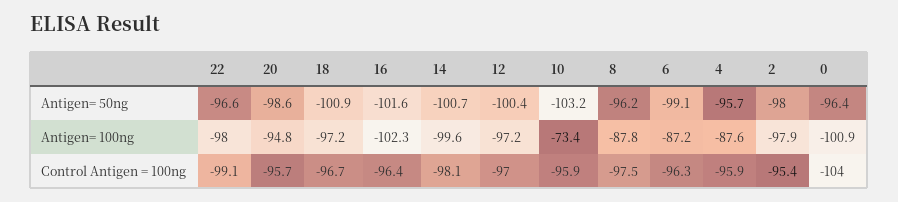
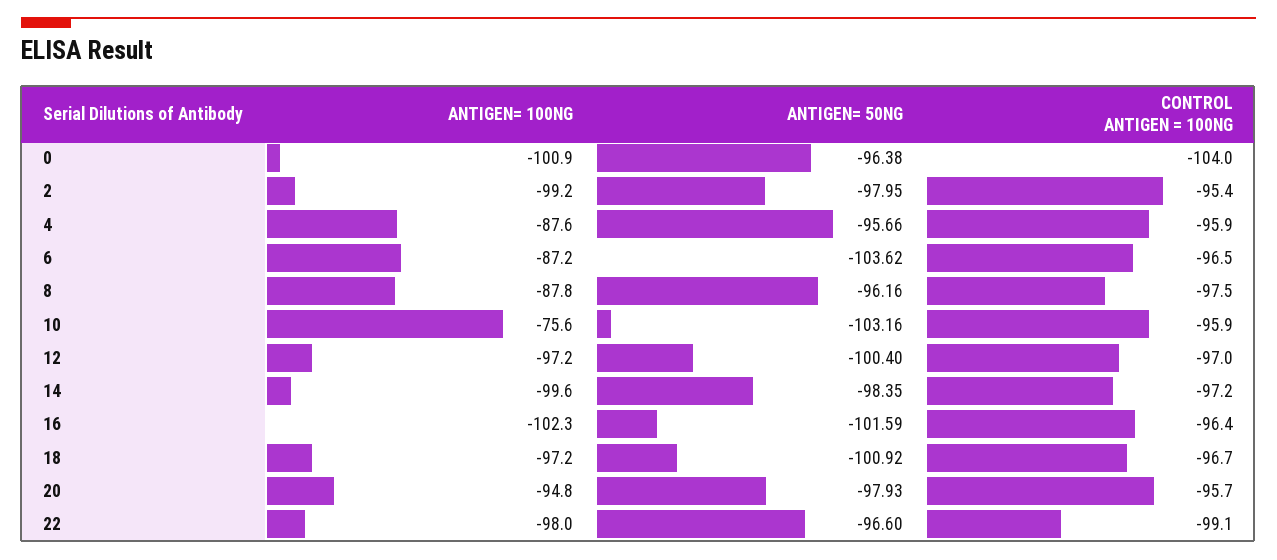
20, Antigen= 50ng: -98.6 -> -97.93
14, Antigen= 50ng: -100.7 -> -98.35
6, Antigen= 50ng: -99.1 -> -103.62
10, Antigen= 100ng: -73.4 -> -75.6
2, Antigen= 100ng: -97.9 -> -99.2
14, Control Antigen = 100ng: -98.1 -> -97.2
6, Control Antigen = 100ng: -96.3 -> -96.5

